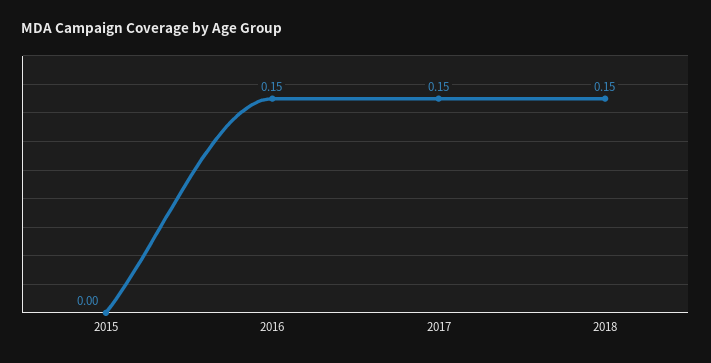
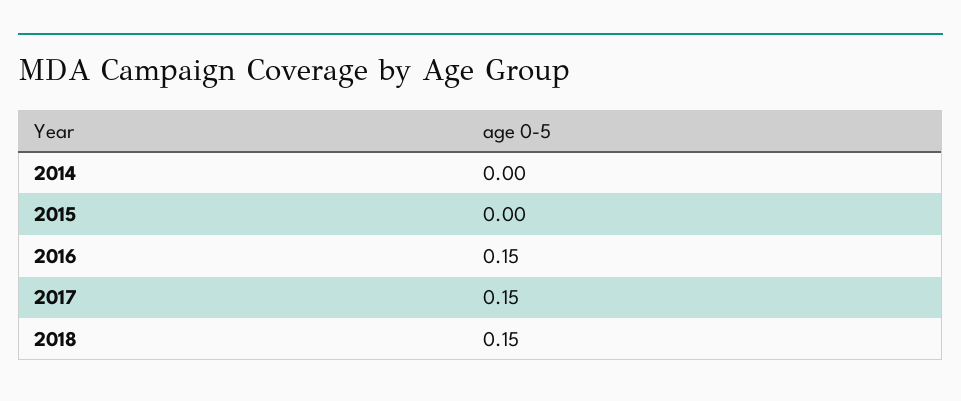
2014: none -> 0

